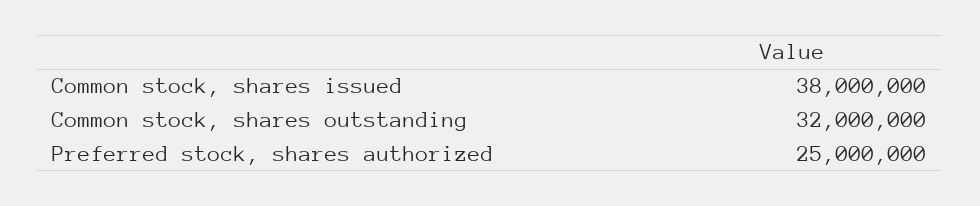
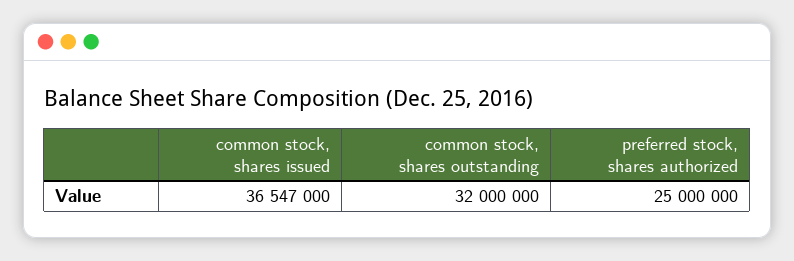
Common stock, shares issued: 38000000 -> 36547000

